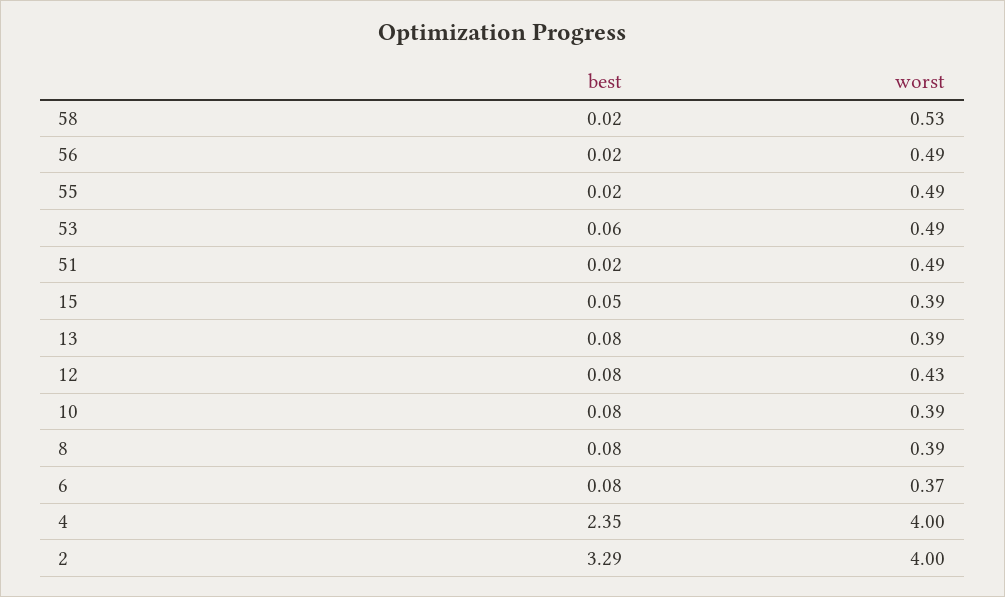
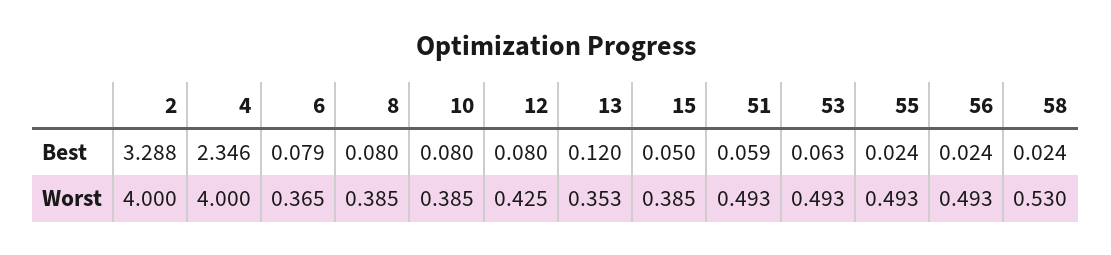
best, 51: 0.02 -> 0.059
best, 13: 0.08 -> 0.12
worst, 13: 0.39 -> 0.353

